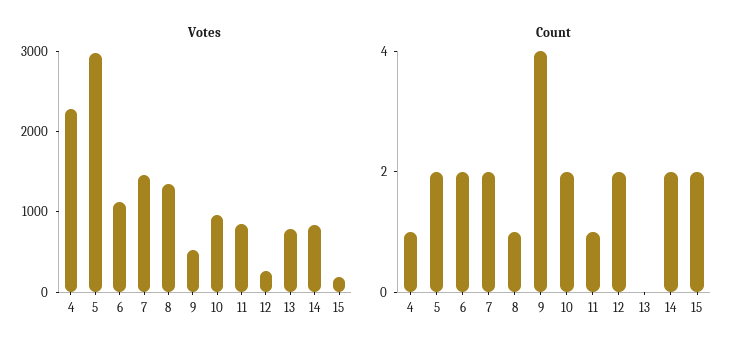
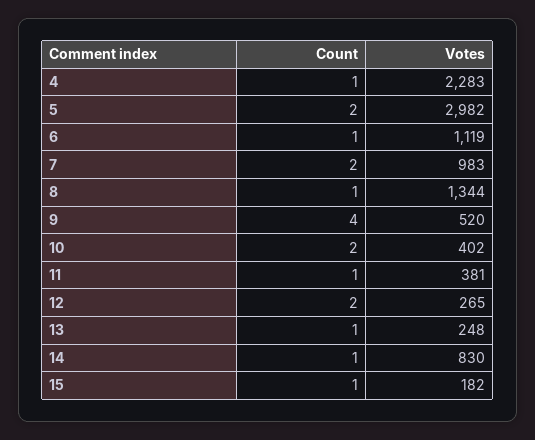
Votes, 7: 1400 -> 983
Votes, 10: 1000 -> 402
Votes, 11: 800 -> 381
Votes, 13: 800 -> 248
Count, 6: 2 -> 1
Count, 13: 0 -> 1
Count, 14: 2 -> 1
Count, 15: 2 -> 1

